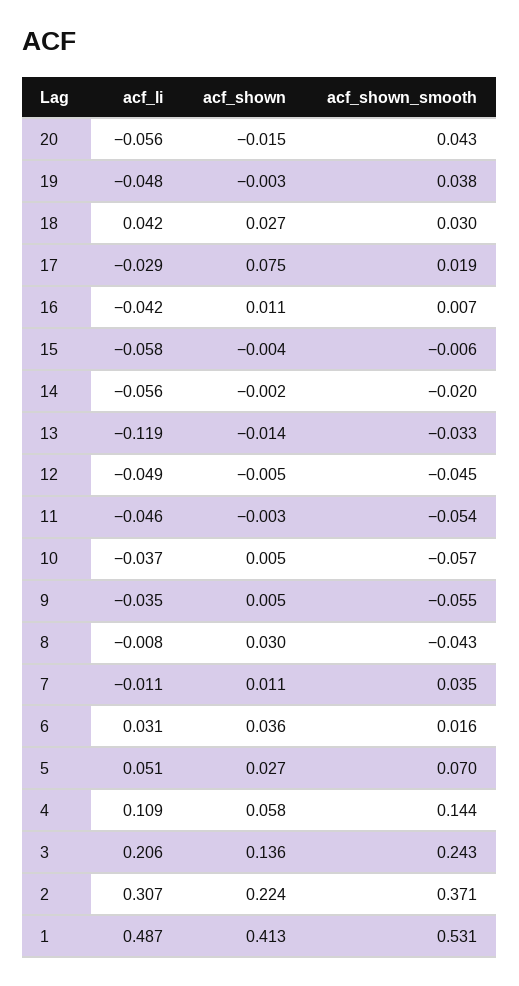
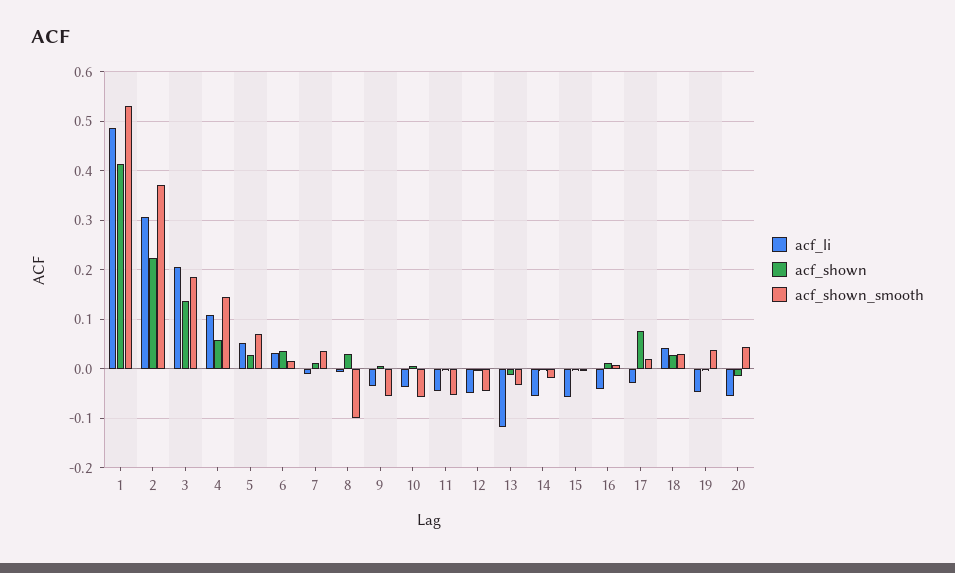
acf_shown_smooth, 8: -0.043 -> -0.1
acf_shown_smooth, 3: 0.243 -> 0.18

